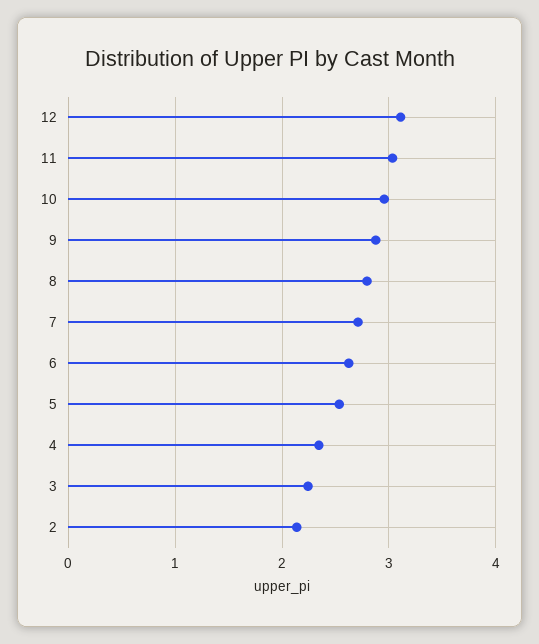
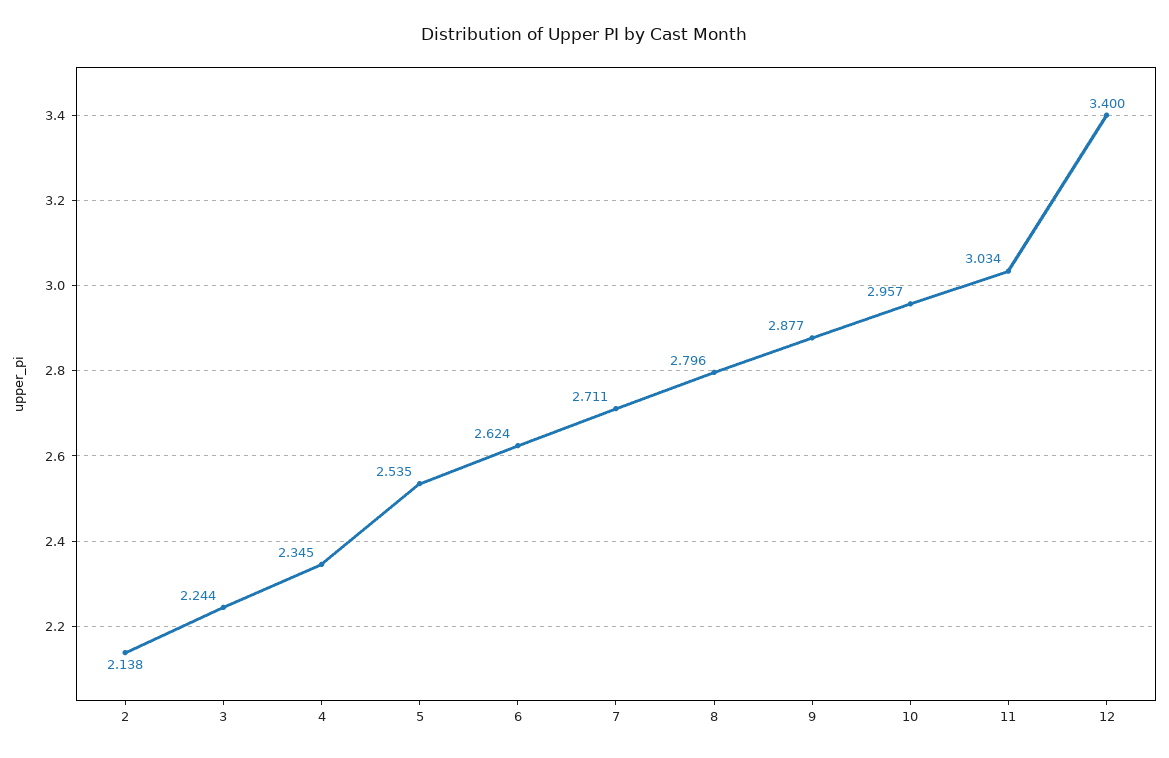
12: 3.1 -> 3.4

